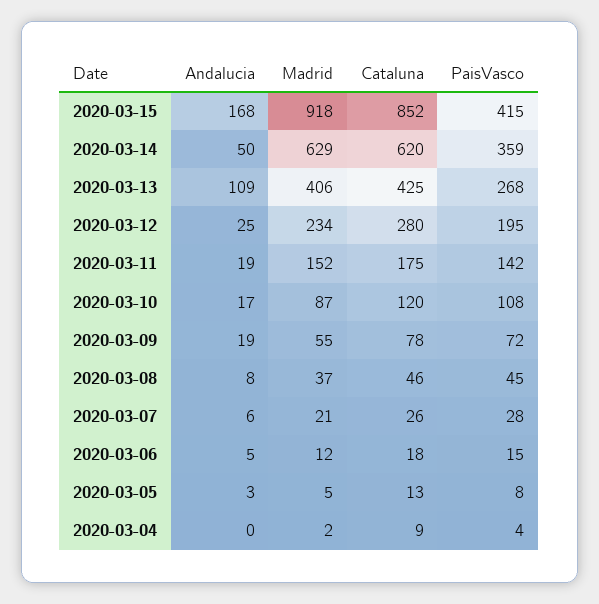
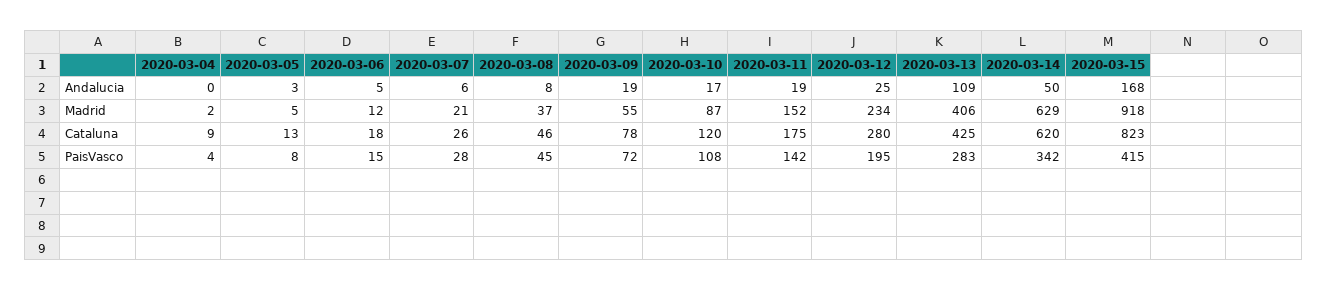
Cataluna, 2020-03-15: 852 -> 823
PaisVasco, 2020-03-14: 359 -> 342
PaisVasco, 2020-03-13: 268 -> 283

